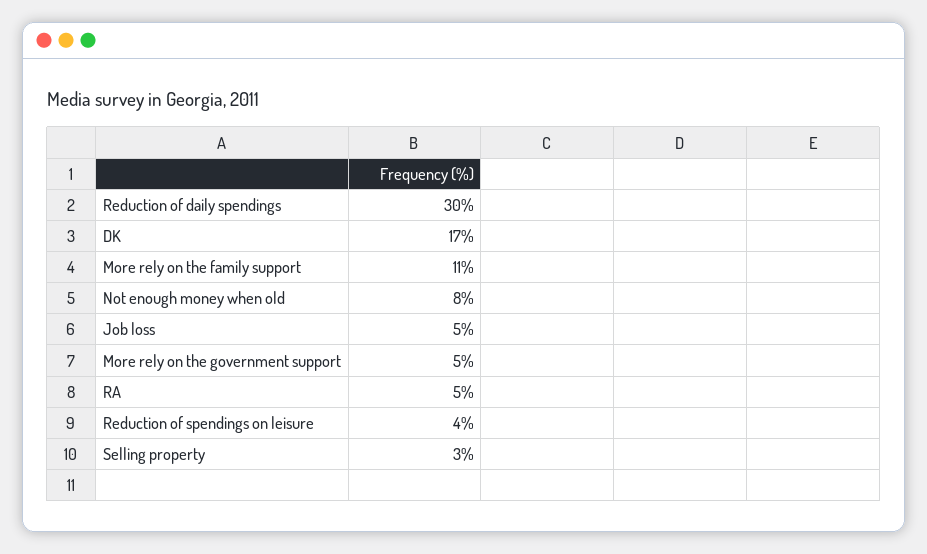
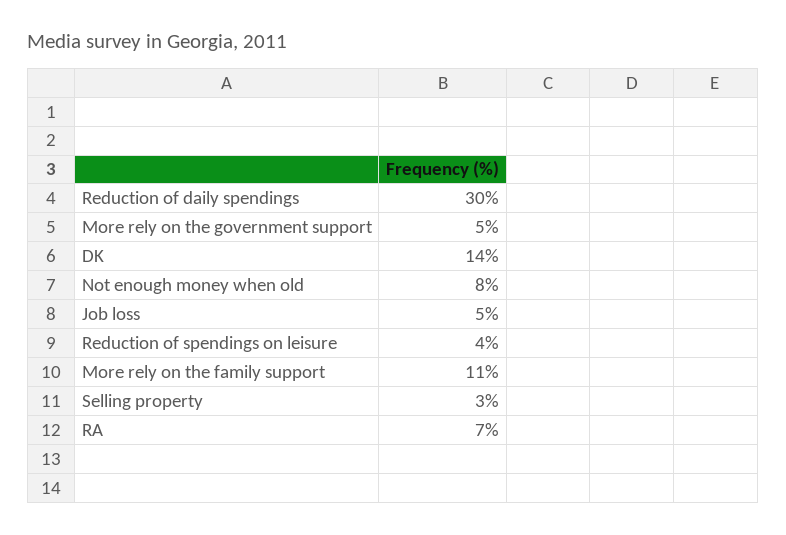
DK: 17 -> 14
RA: 5 -> 7

